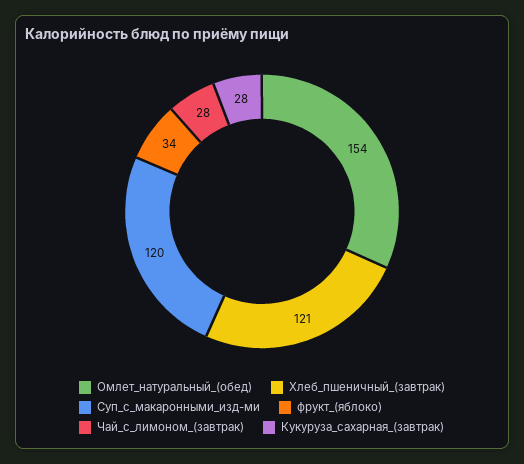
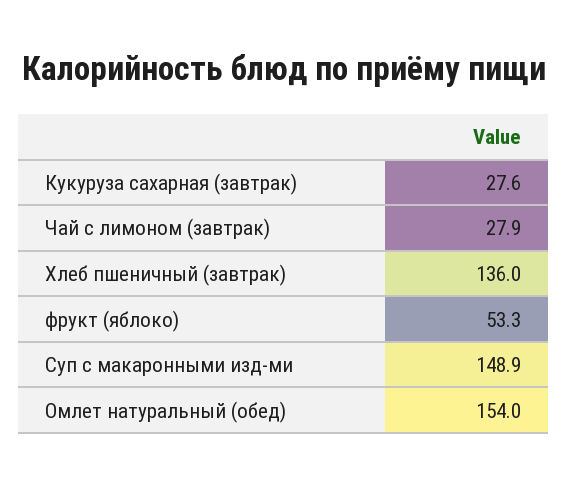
Хлеб_пшеничный_(завтрак): 121 -> 136
Суп_с_макаронными_изд-ми: 120 -> 148.9
фрукт_(яблоко): 34 -> 53.3

